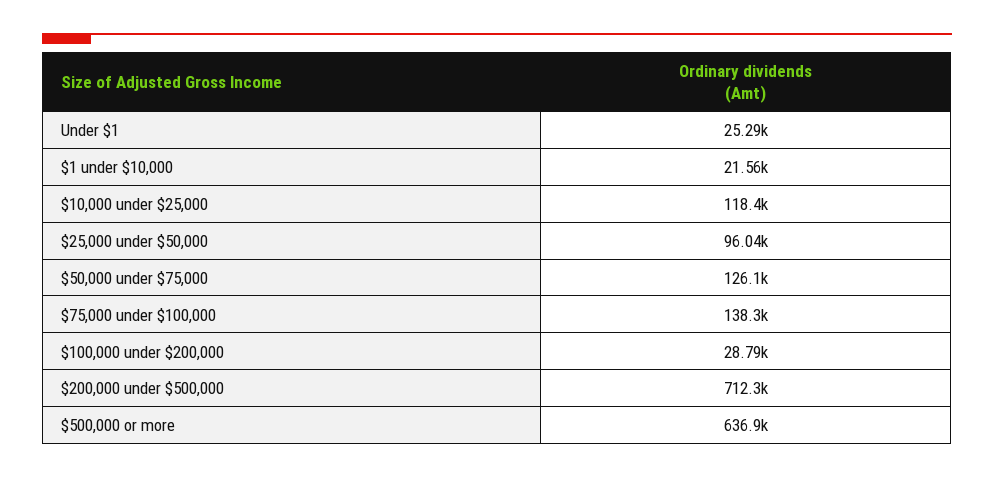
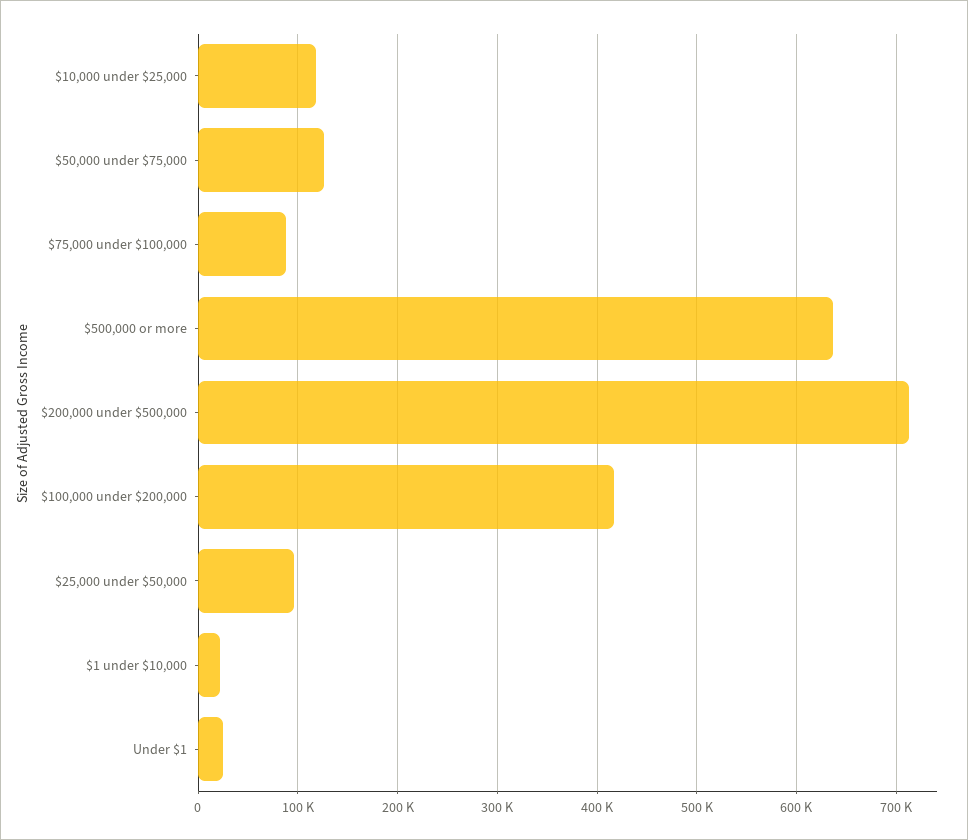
$75,000 under $100,000: 138300 -> 90000
$100,000 under $200,000: 28790 -> 420000

